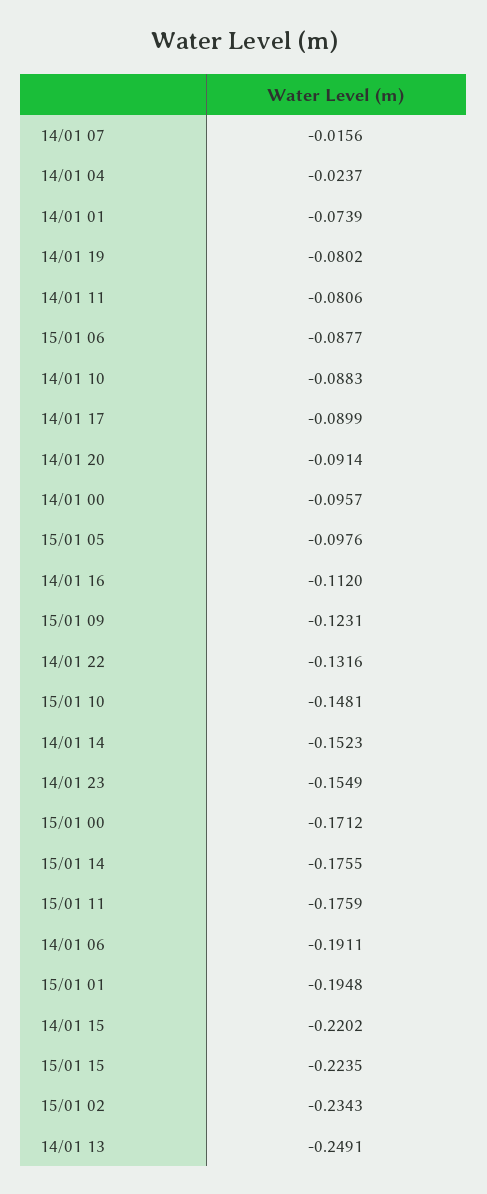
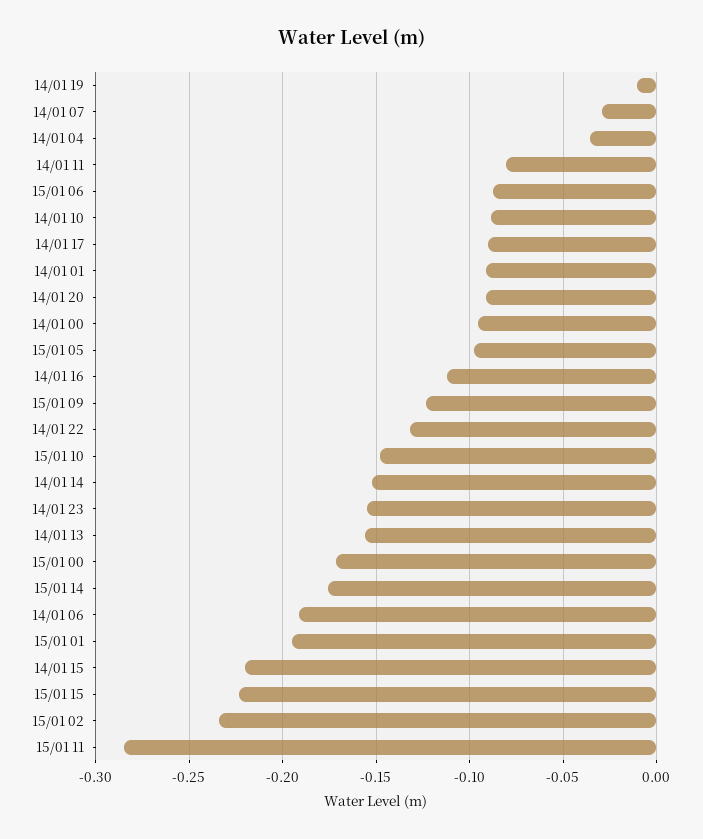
14/01 07: -0.0156 -> -0.03
14/01 04: -0.0237 -> -0.035
14/01 01: -0.0739 -> -0.09
14/01 19: -0.0802 -> -0.01
15/01 11: -0.1759 -> -0.285
14/01 13: -0.2491 -> -0.155

